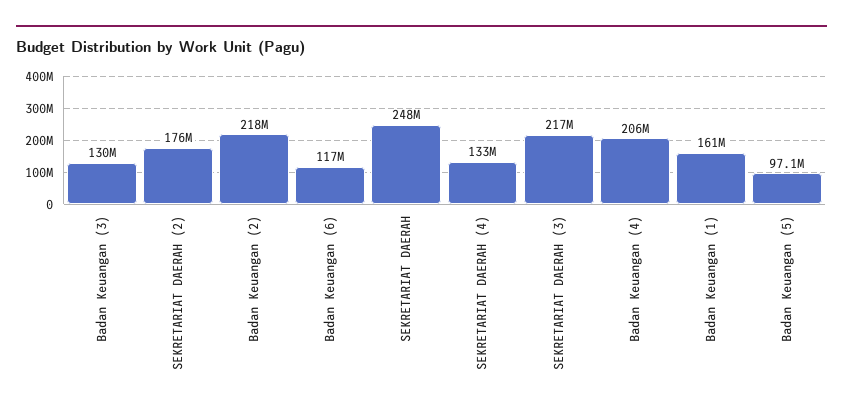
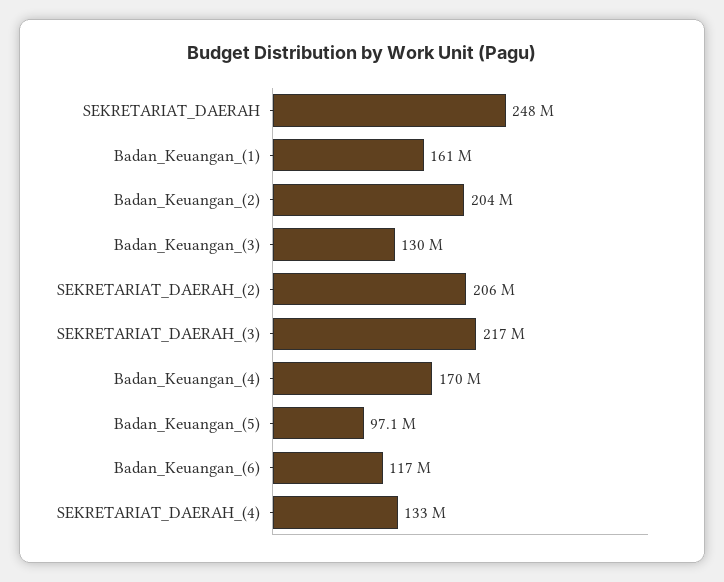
SEKRETARIAT DAERAH (2): 176000000 -> 206000000
Badan Keuangan (2): 218000000 -> 204000000
Badan Keuangan (4): 206000000 -> 170000000

